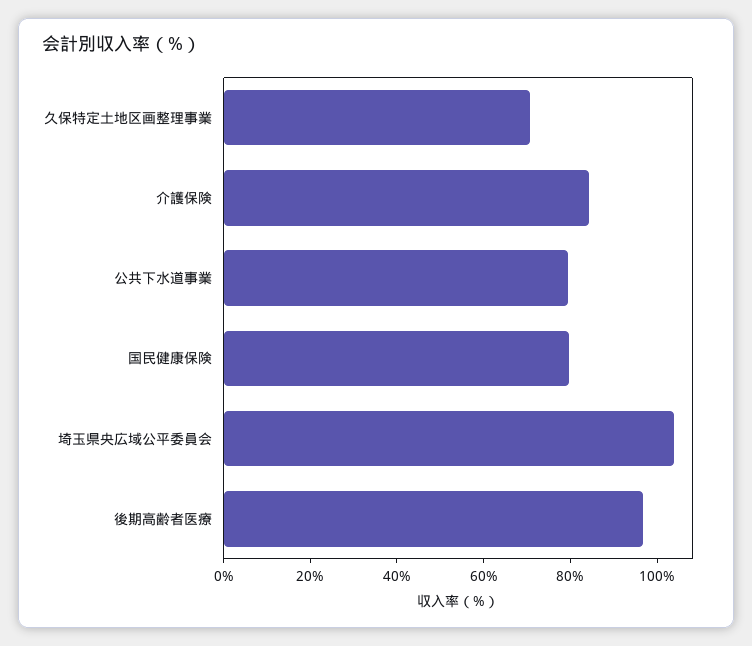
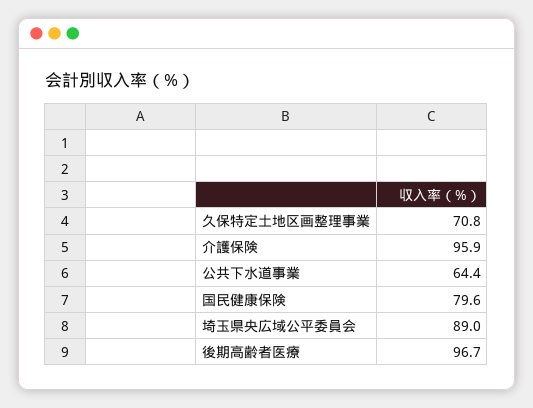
介護保険: 85 -> 95.9
公共下水道事業: 80 -> 64.4
埼玉県央広域公平委員会: 105 -> 89

